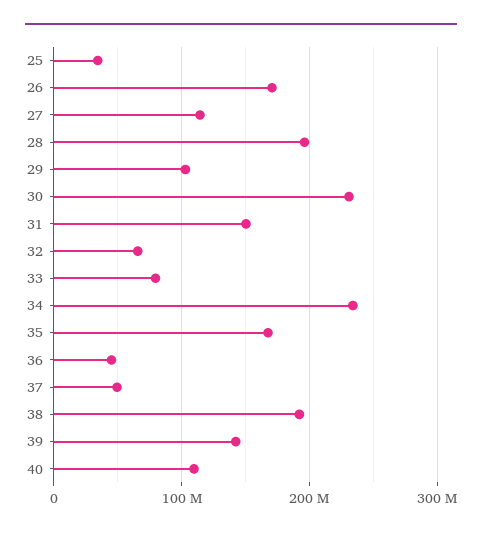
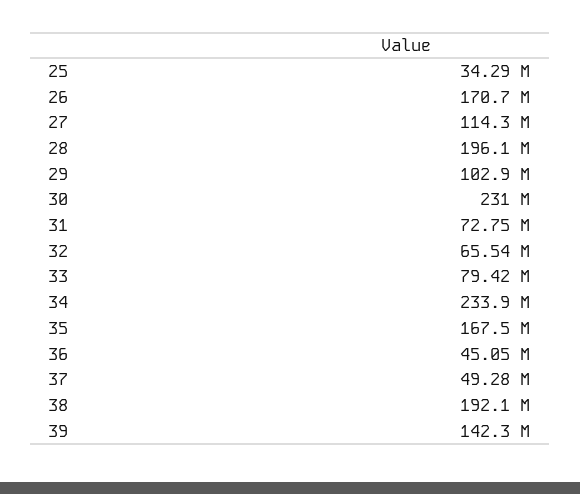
31: 150000000 -> 72750000
40: 110000000 -> none

